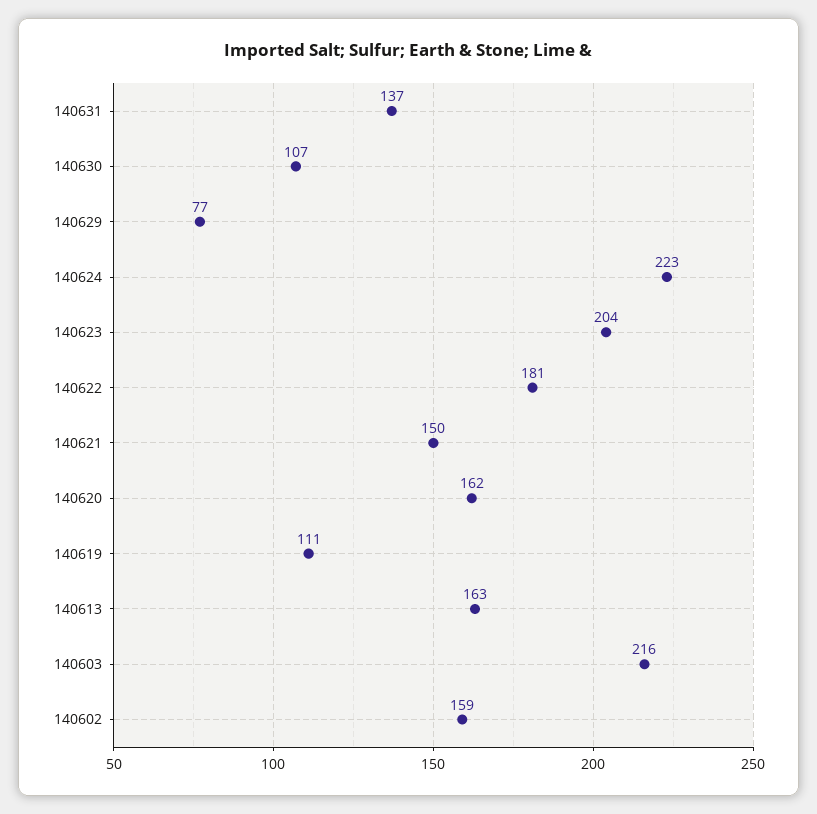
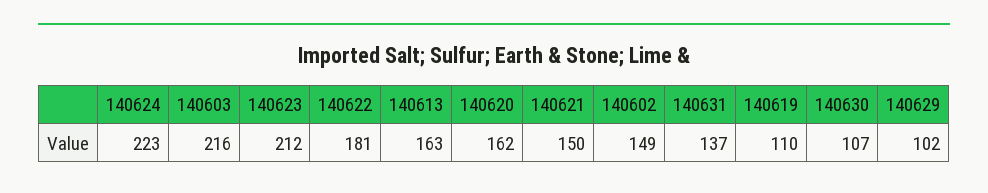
140629: 77 -> 102
140623: 204 -> 212
140619: 111 -> 110
140602: 159 -> 149

